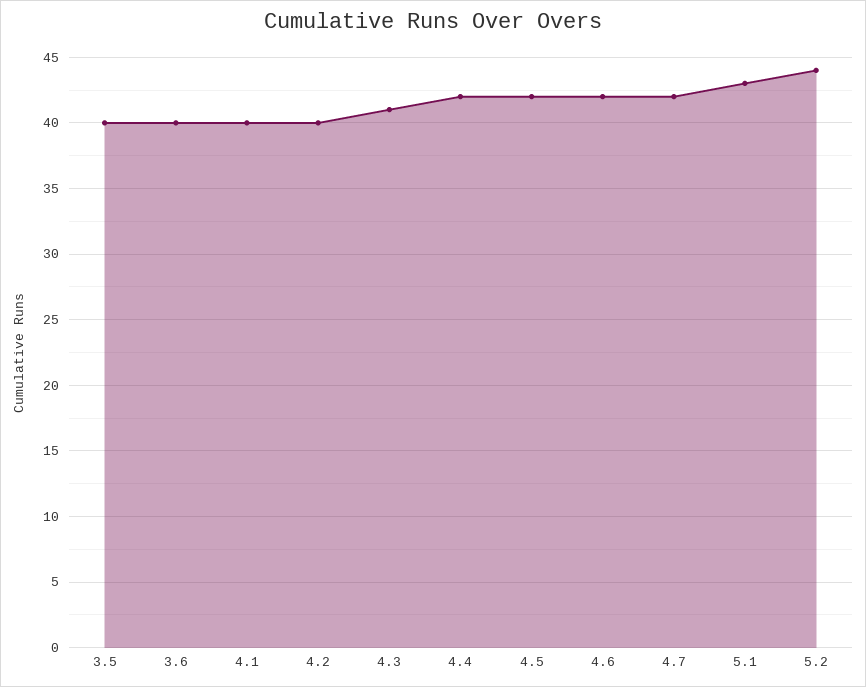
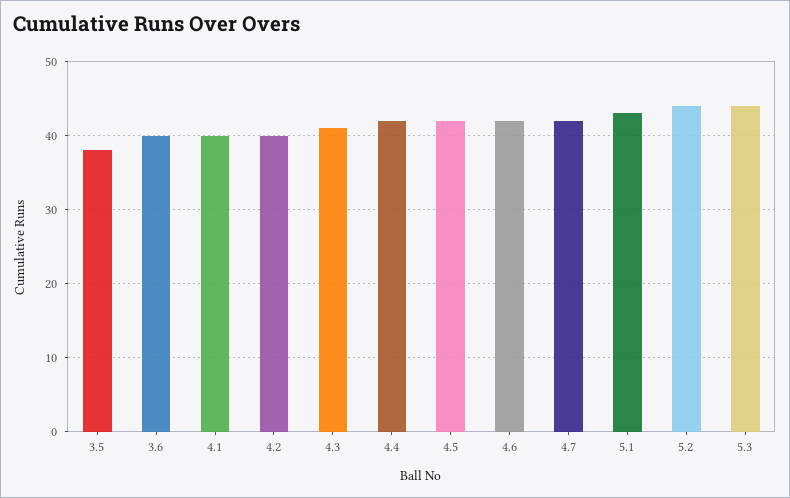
3.5: 40 -> 38
5.3: none -> 44

